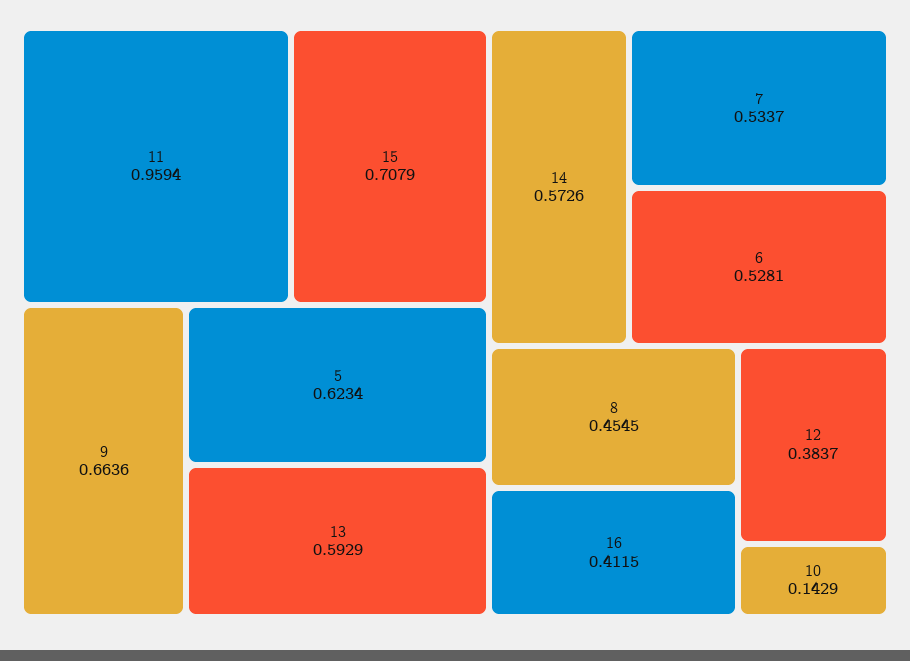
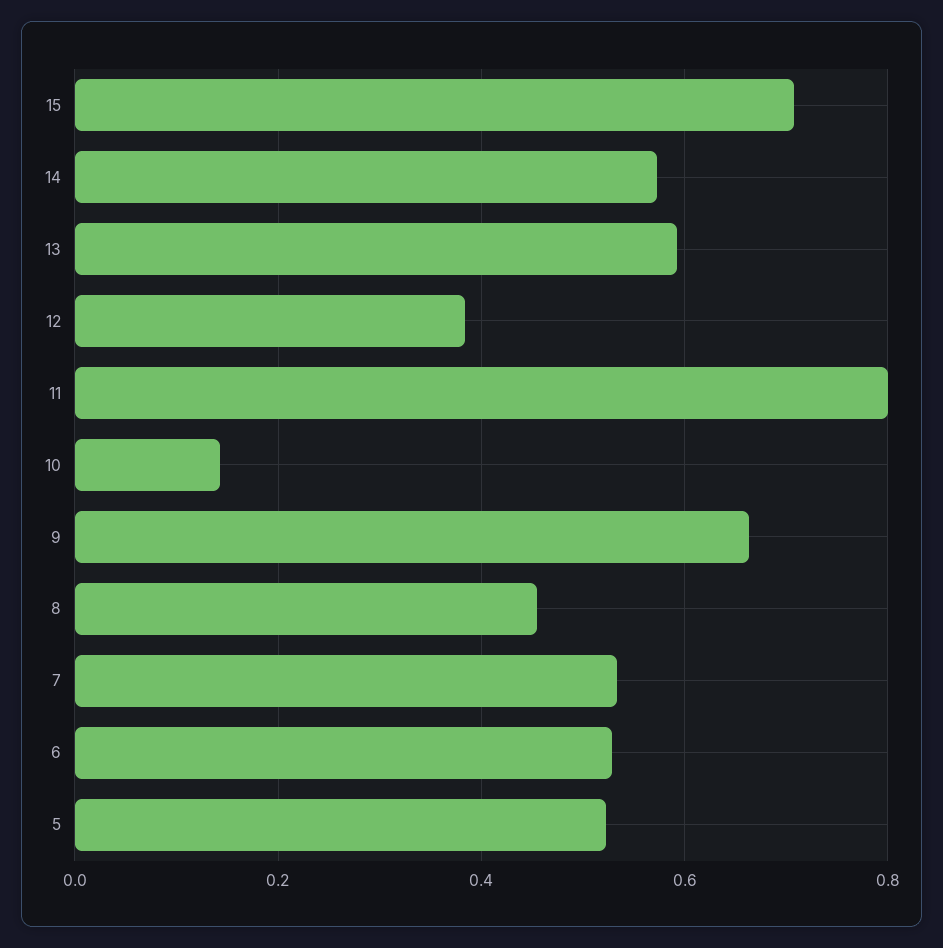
11: 0.9594 -> 0.8
5: 0.6234 -> 0.52
16: 0.4115 -> none

